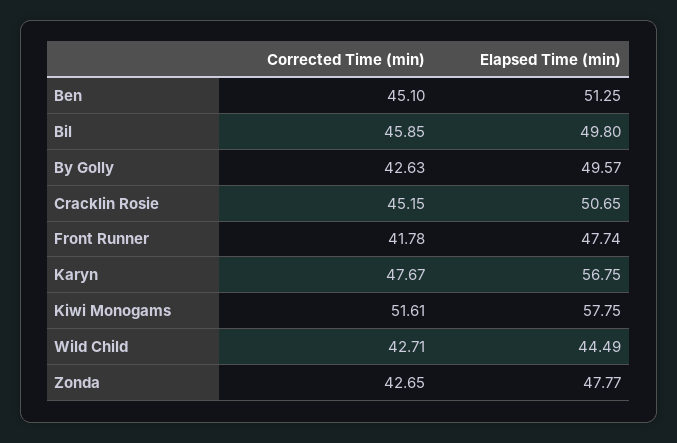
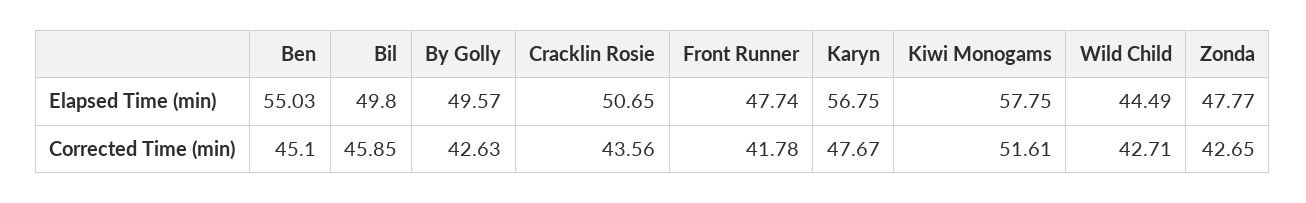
Elapsed Time (min), Ben: 51.25 -> 55.03
Corrected Time (min), Cracklin Rosie: 45.15 -> 43.56

